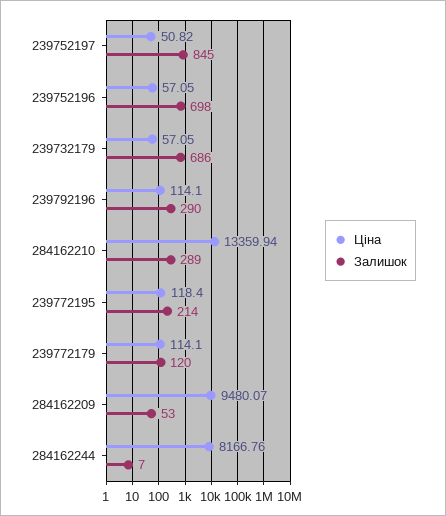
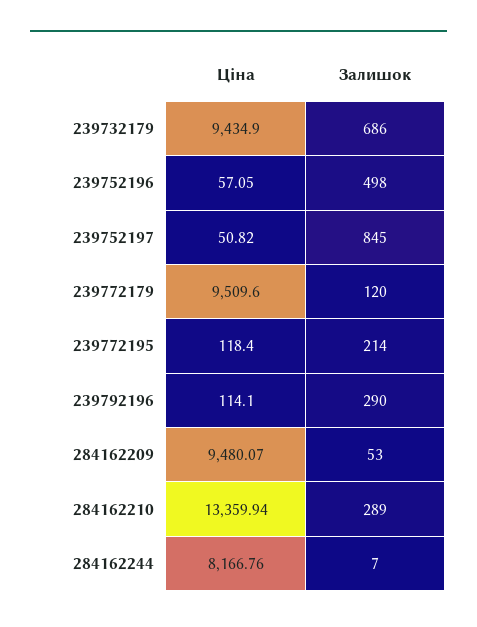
Залишок, 239752196: 698 -> 498
Ціна, 239732179: 57.05 -> 9434.9
Ціна, 239772179: 114.1 -> 9509.6

